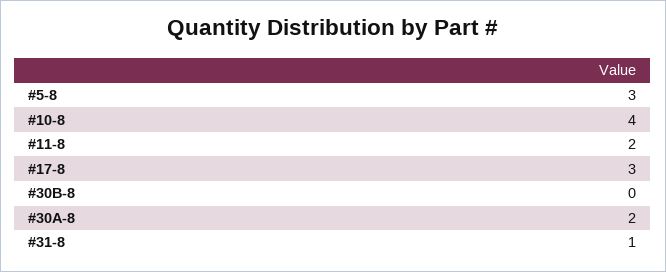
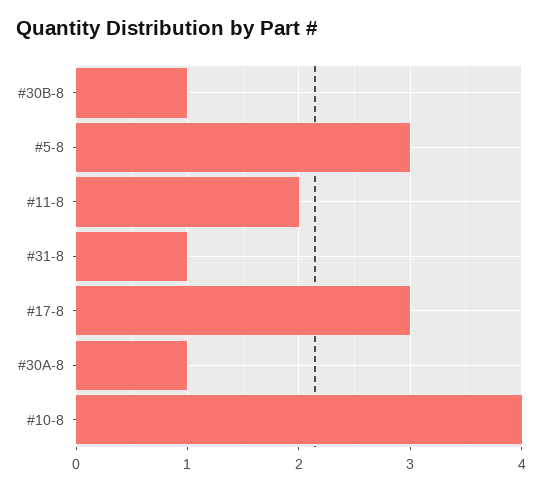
#30B-8: 0 -> 1
#30A-8: 2 -> 1

